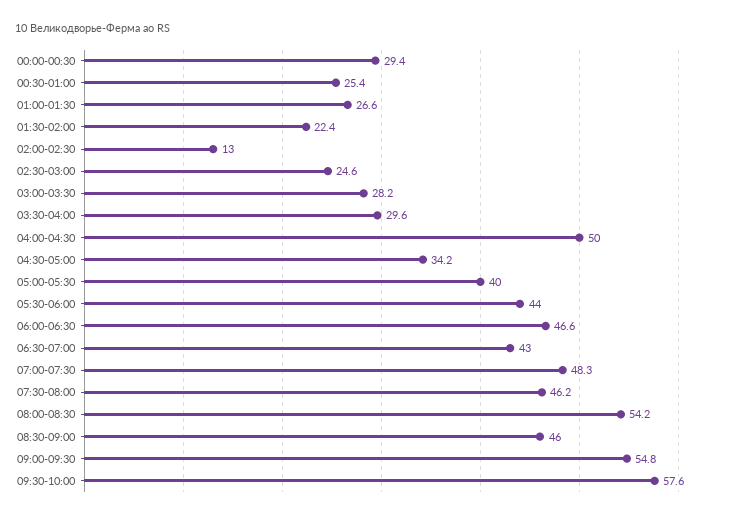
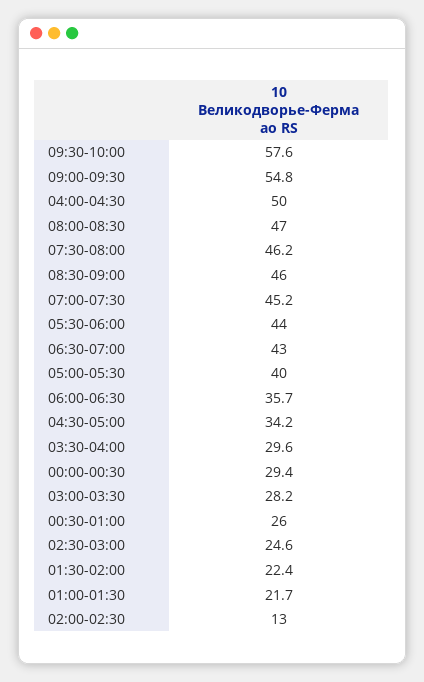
00:30-01:00: 25.4 -> 26
01:00-01:30: 26.6 -> 21.7
06:00-06:30: 46.6 -> 35.7
07:00-07:30: 48.3 -> 45.2
08:00-08:30: 54.2 -> 47

